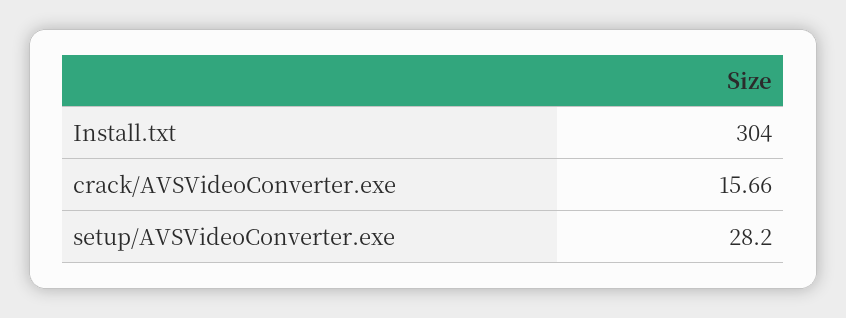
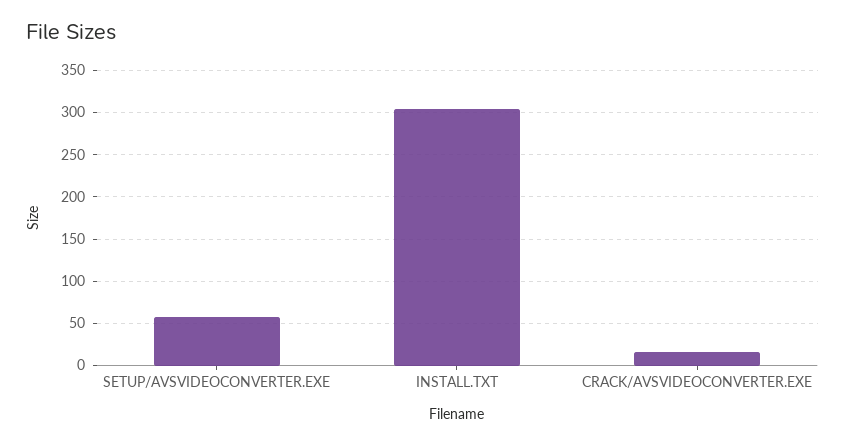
setup/AVSVideoConverter.exe: 28.2 -> 60

